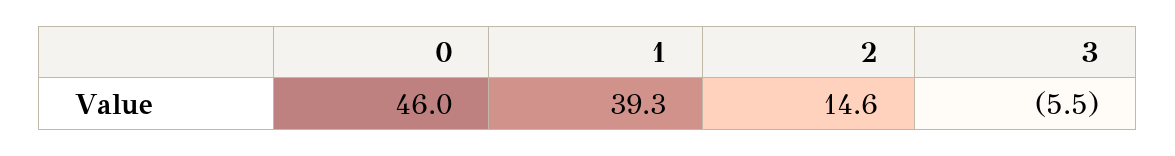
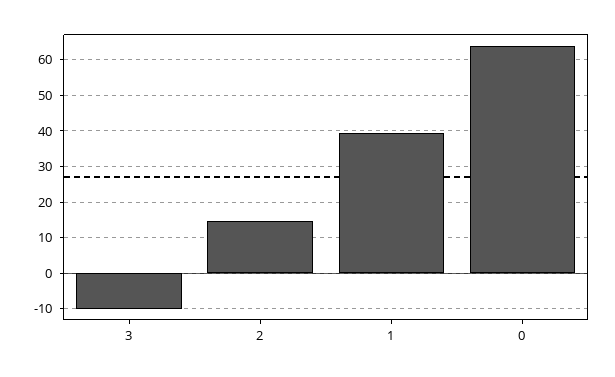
0: 46 -> 64
3: -5.5 -> -10

